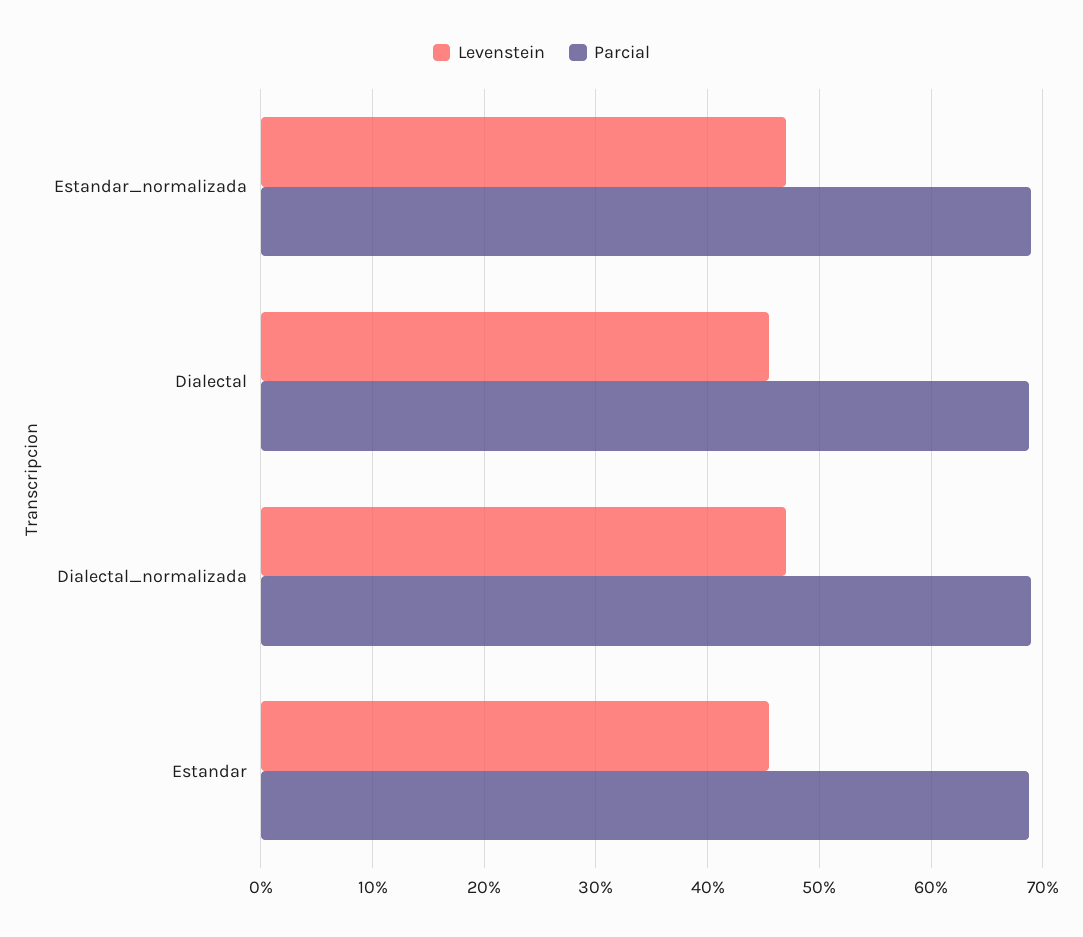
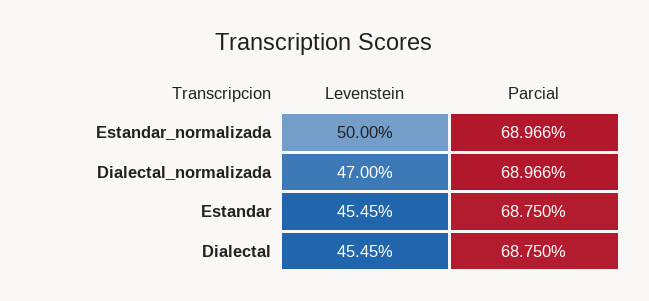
Levenstein, Estandar_normalizada: 47 -> 50

